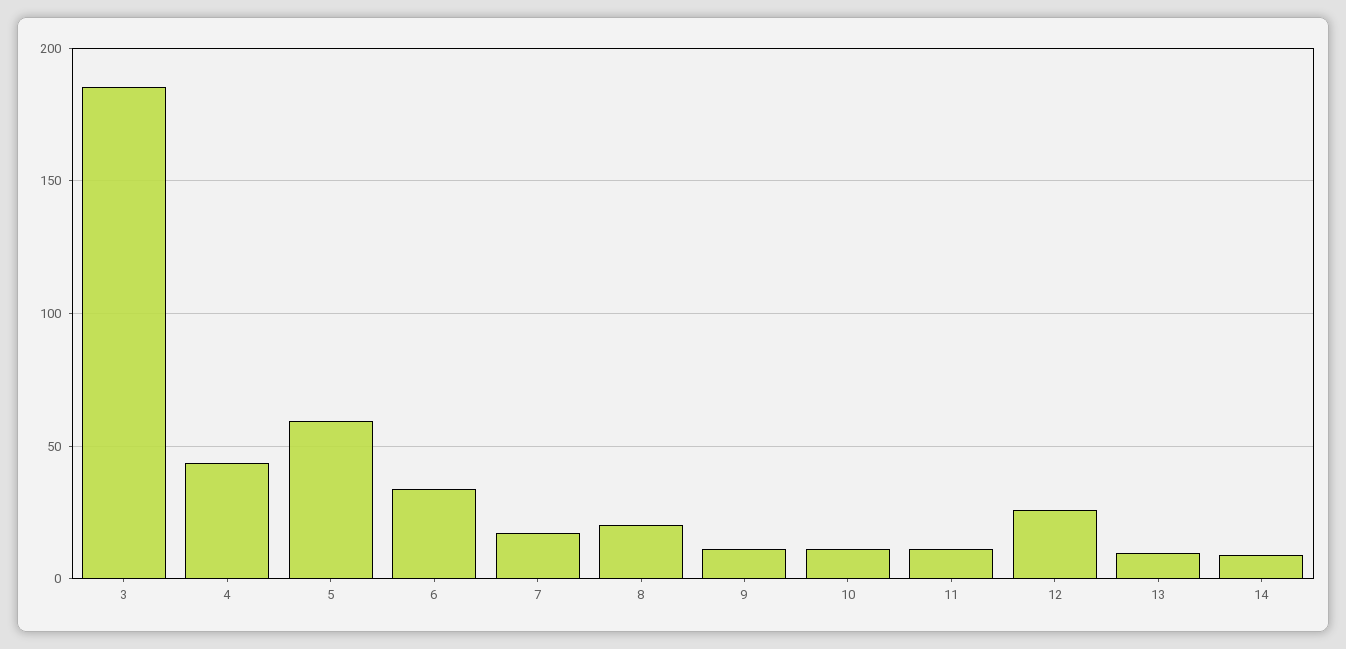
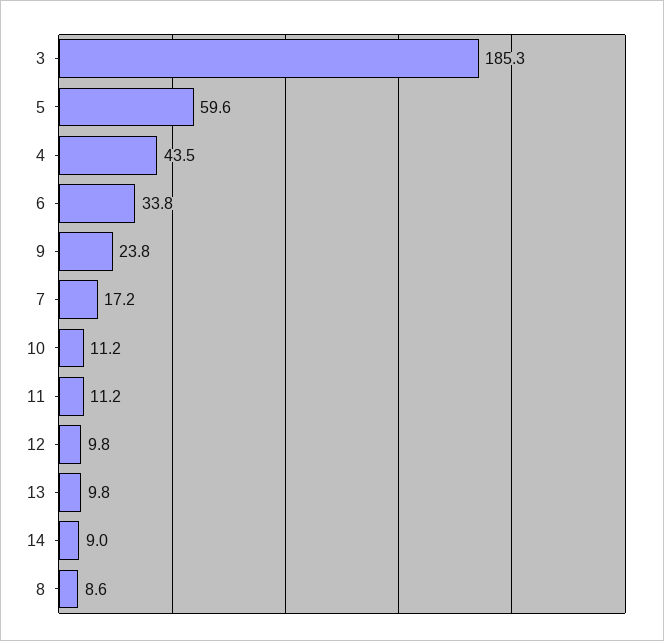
8: 20 -> 8.6
9: 10 -> 23.8
12: 25 -> 9.8

